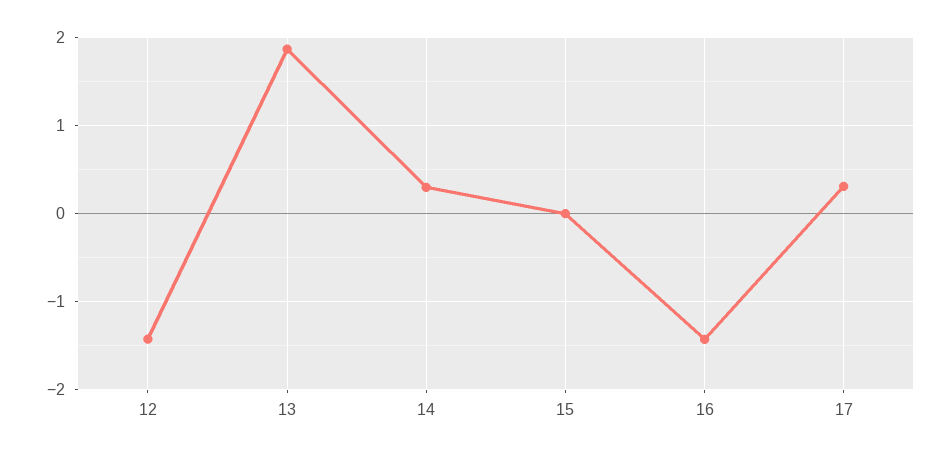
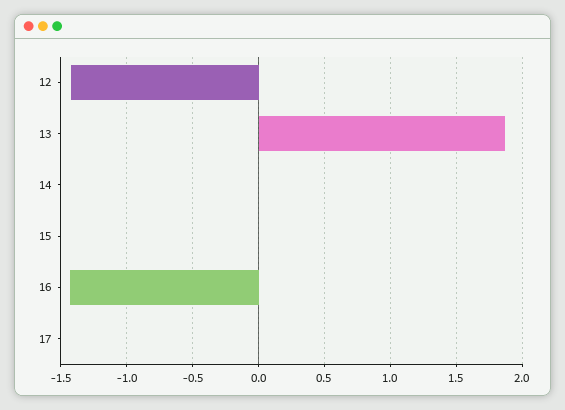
14: 0.3 -> 0
17: 0.3 -> 0

